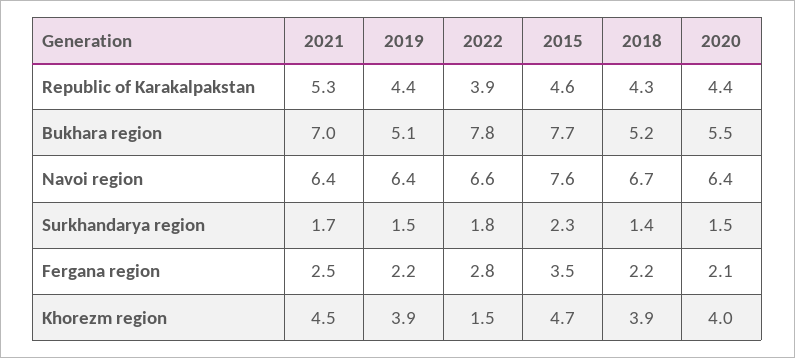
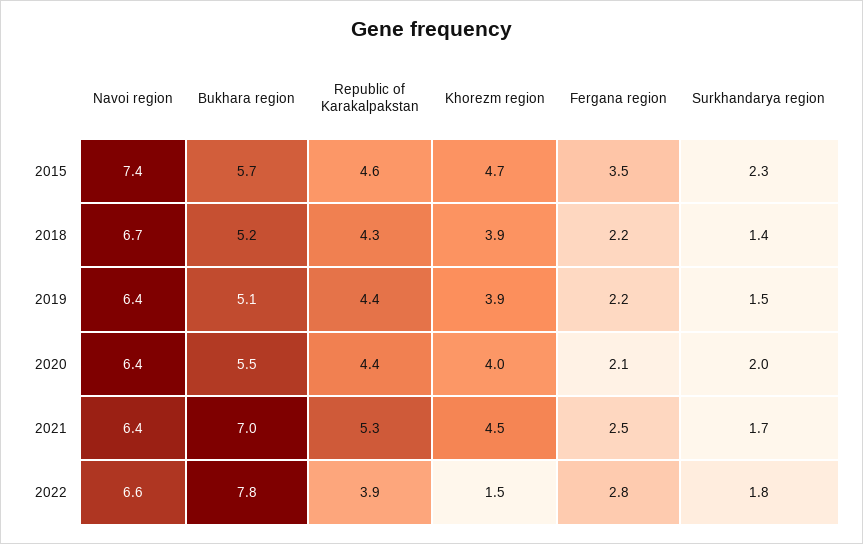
2015, Bukhara region: 7.7 -> 5.7
2015, Navoi region: 7.6 -> 7.4
2020, Surkhandarya region: 1.5 -> 2

